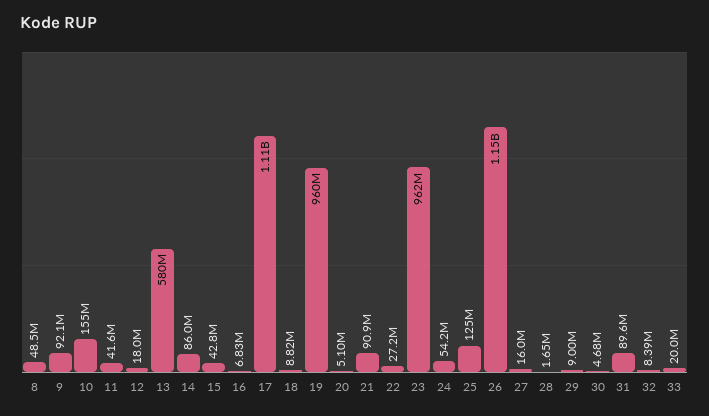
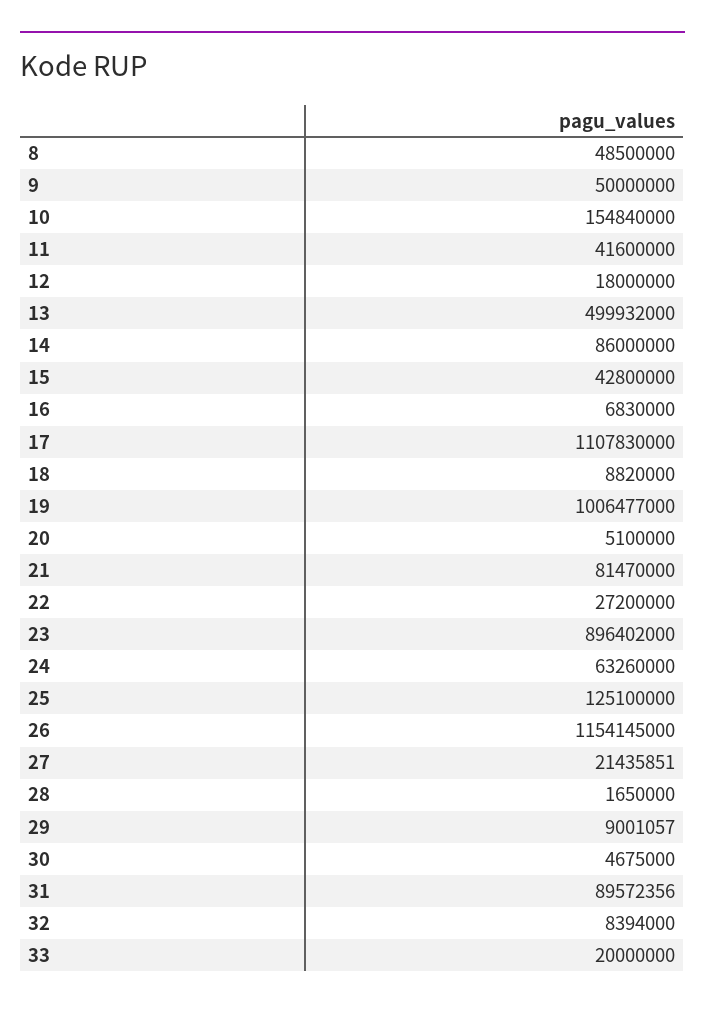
9: 92100000 -> 50000000
13: 580000000 -> 499932000
19: 960000000 -> 1006477000
21: 90900000 -> 81470000
23: 962000000 -> 896402000
24: 54200000 -> 63260000
27: 16000000 -> 21435851

